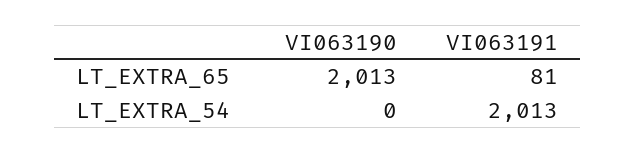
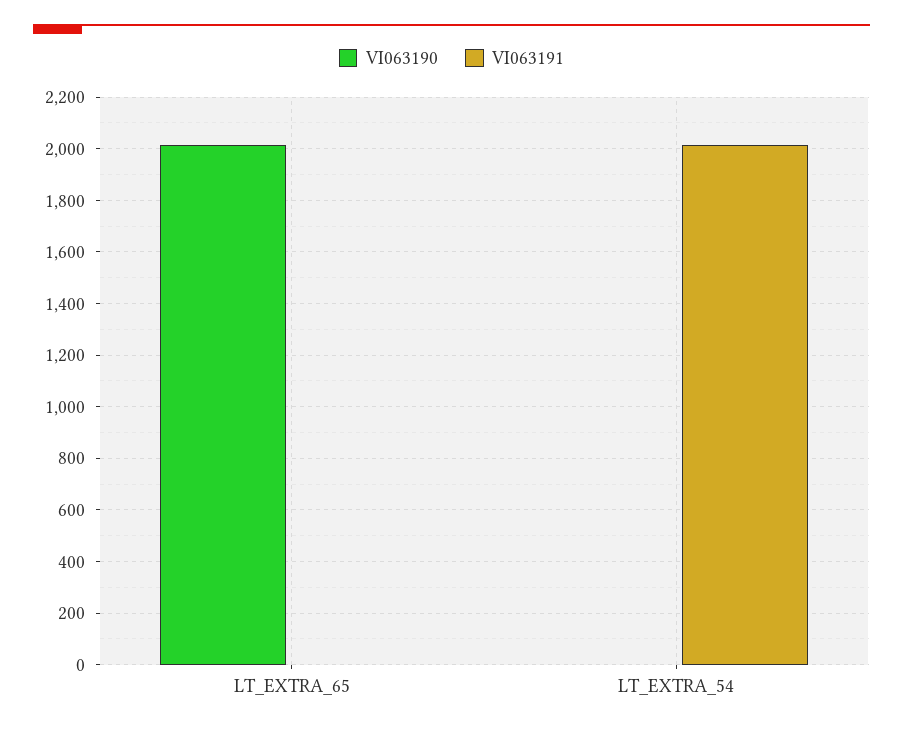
VI063191, LT_EXTRA_65: 81 -> 0

